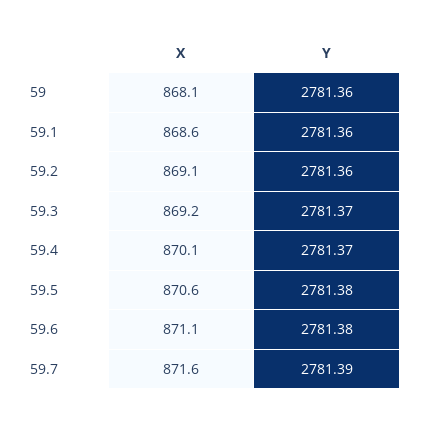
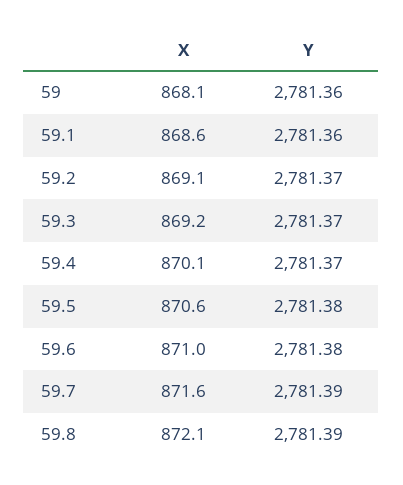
Y, 59.2: 2781.36 -> 2781.37
X, 59.6: 871.1 -> 871
X, 59.8: none -> 872.1
Y, 59.8: none -> 2781.39

